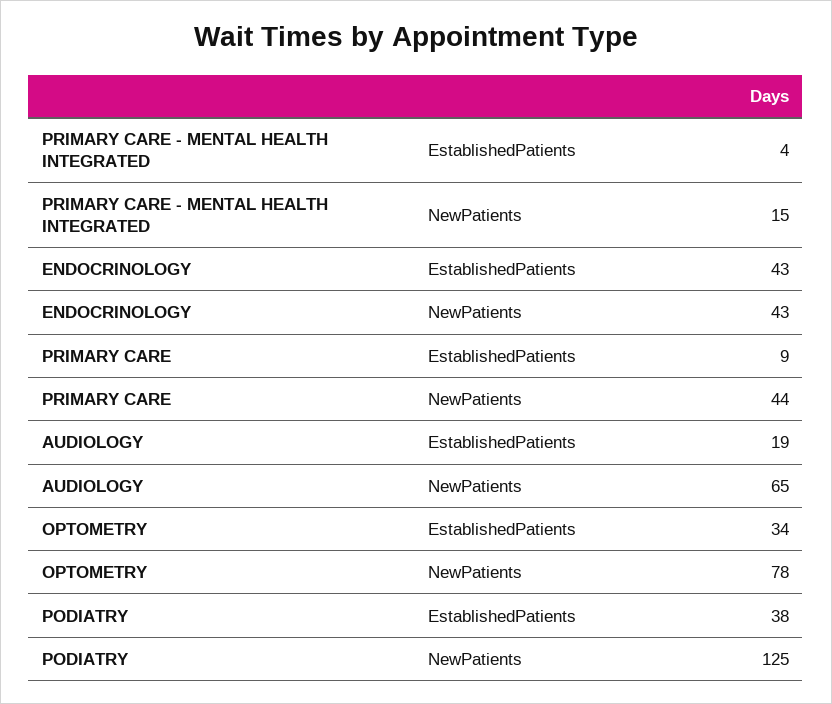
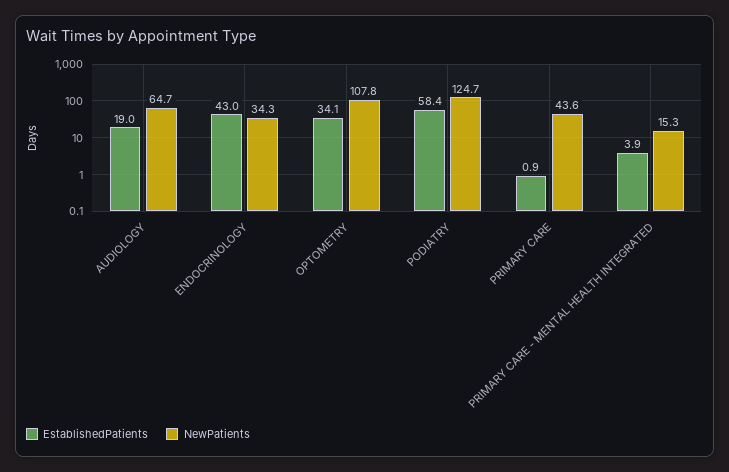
NewPatients, ENDOCRINOLOGY: 43 -> 34.3
EstablishedPatients, PRIMARY CARE: 9 -> 0.9
NewPatients, OPTOMETRY: 78 -> 107.8
EstablishedPatients, PODIATRY: 38 -> 58.4

